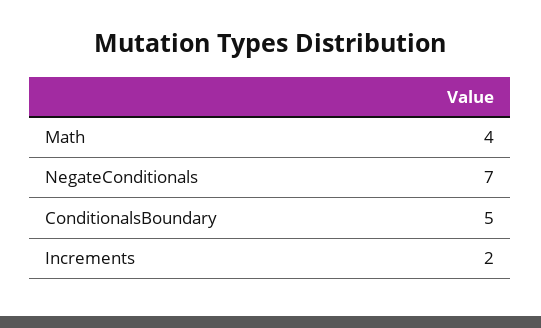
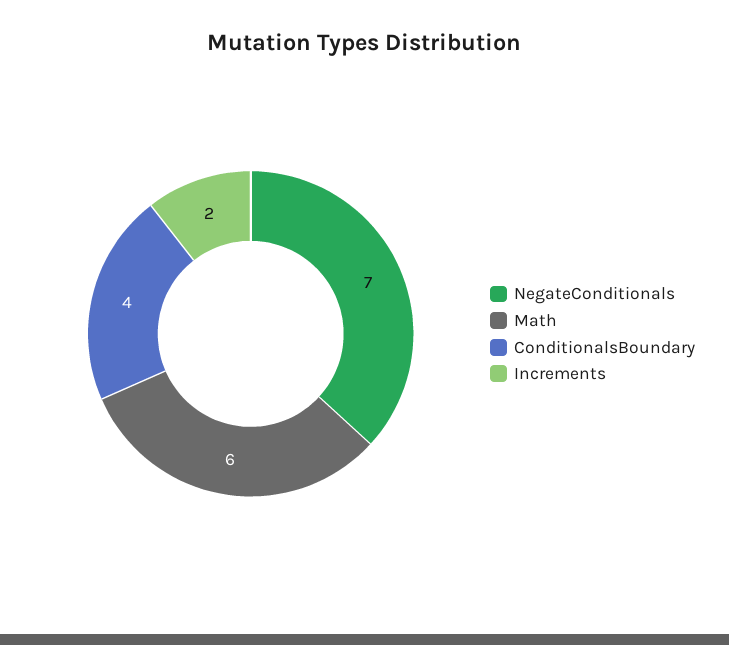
Math: 4 -> 6
ConditionalsBoundary: 5 -> 4

